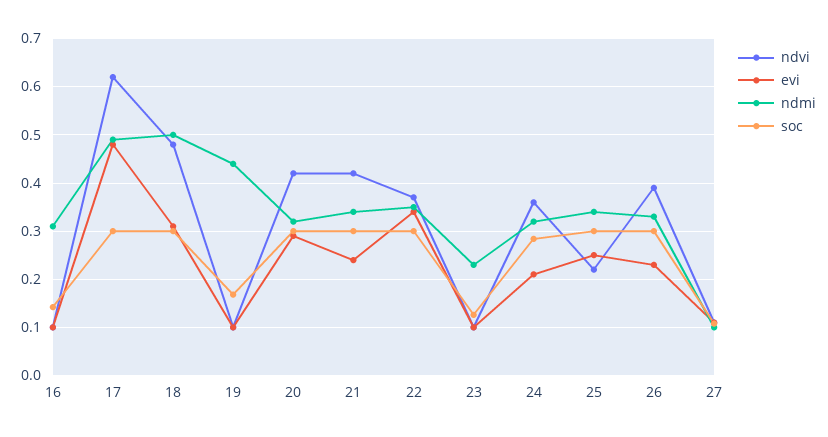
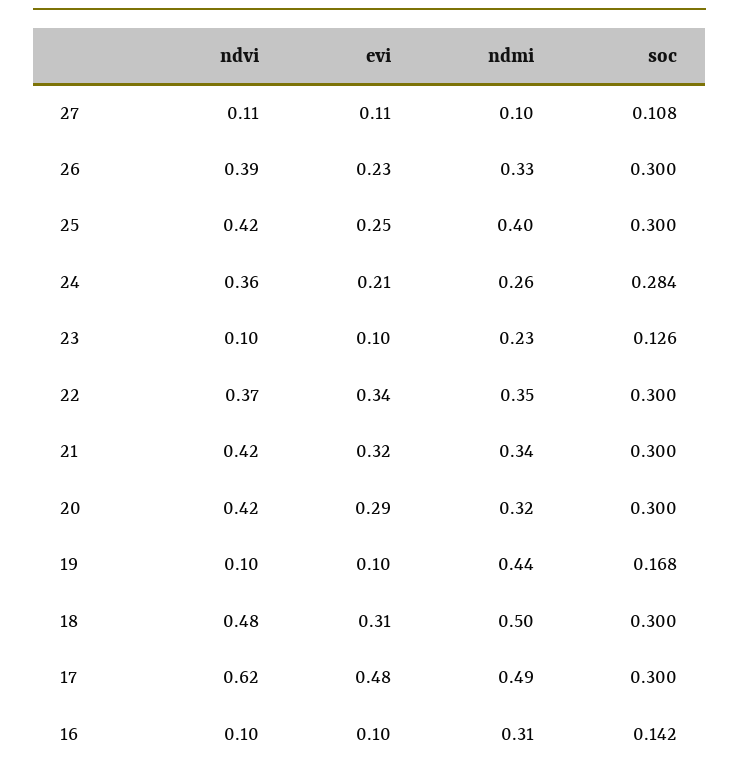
evi, 21: 0.24 -> 0.32
ndmi, 24: 0.32 -> 0.26
ndvi, 25: 0.22 -> 0.42
ndmi, 25: 0.34 -> 0.4

